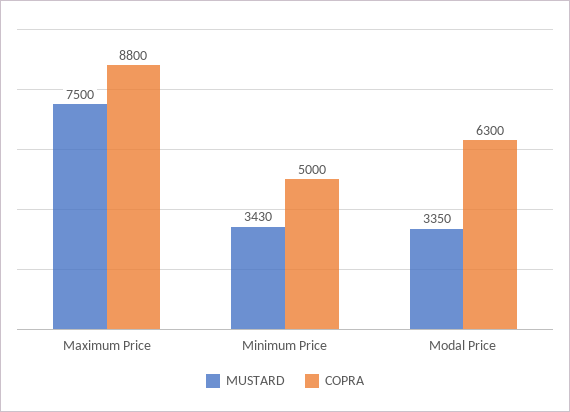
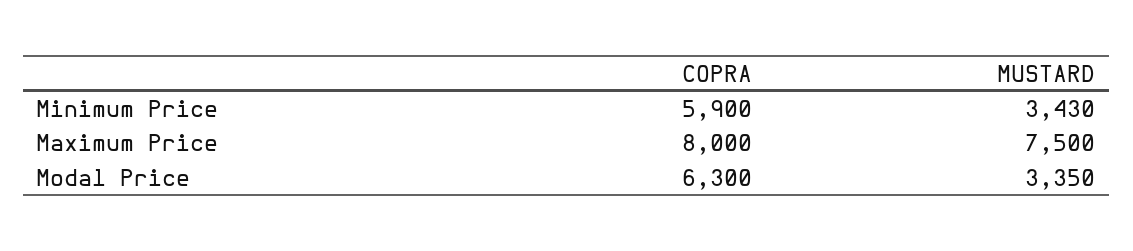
COPRA, Maximum Price: 8800 -> 8000
COPRA, Minimum Price: 5000 -> 5900

